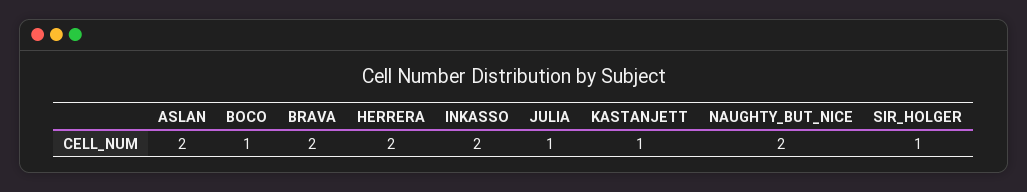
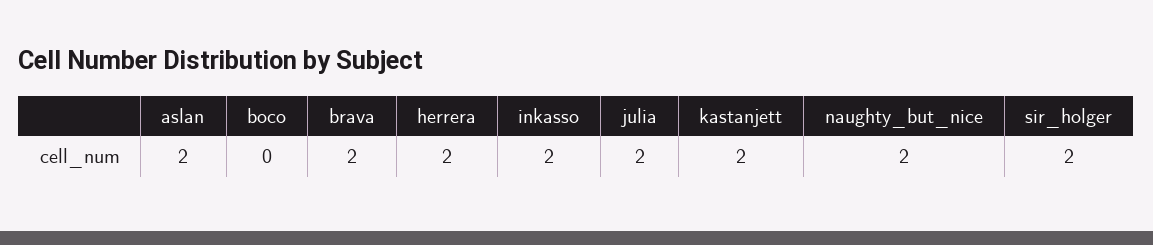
BOCO: 1 -> 0
JULIA: 1 -> 2
KASTANJETT: 1 -> 2
SIR_HOLGER: 1 -> 2

